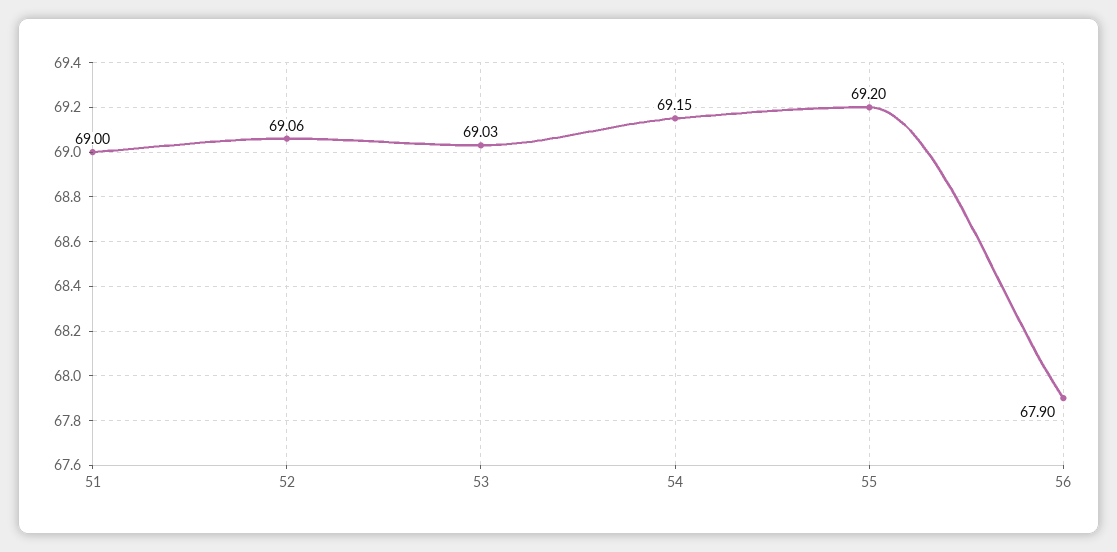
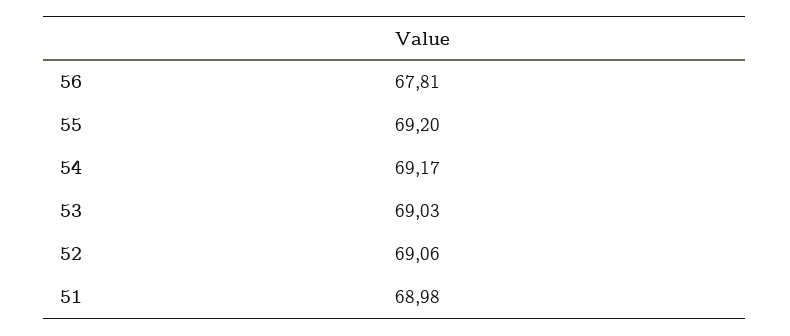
51: 69 -> 68.98
54: 69.15 -> 69.17
56: 67.9 -> 67.81

